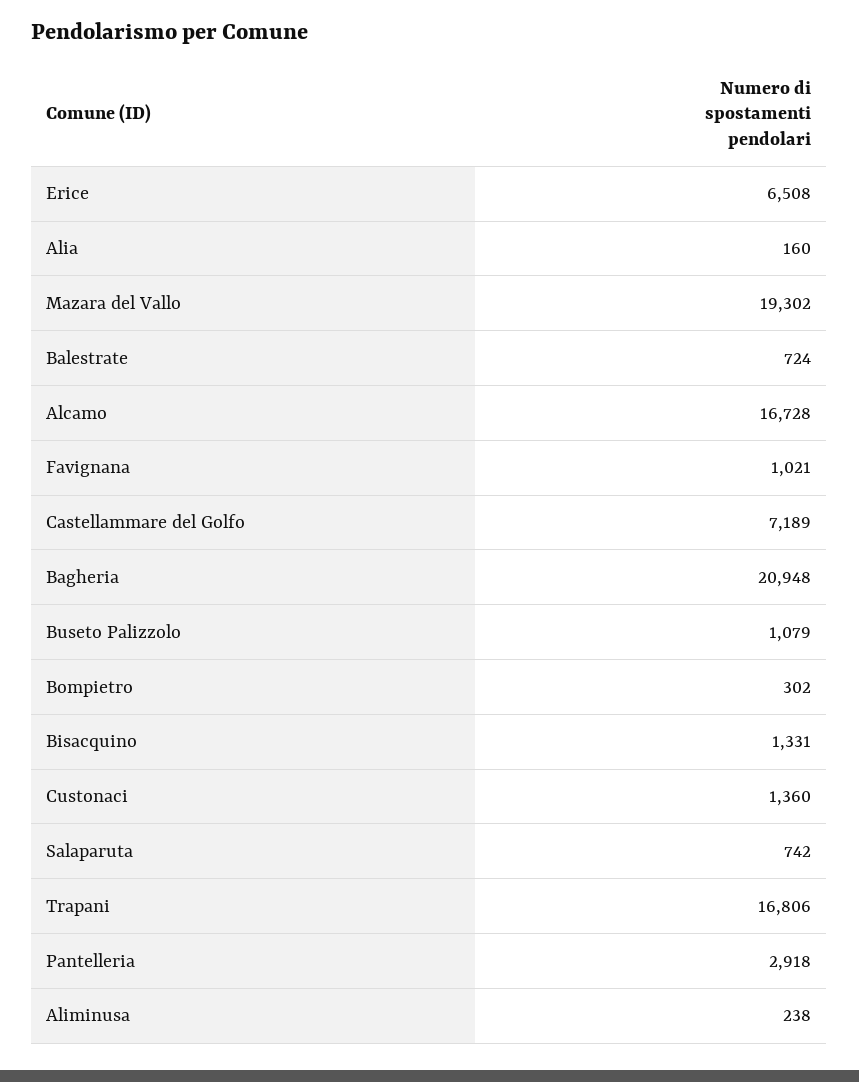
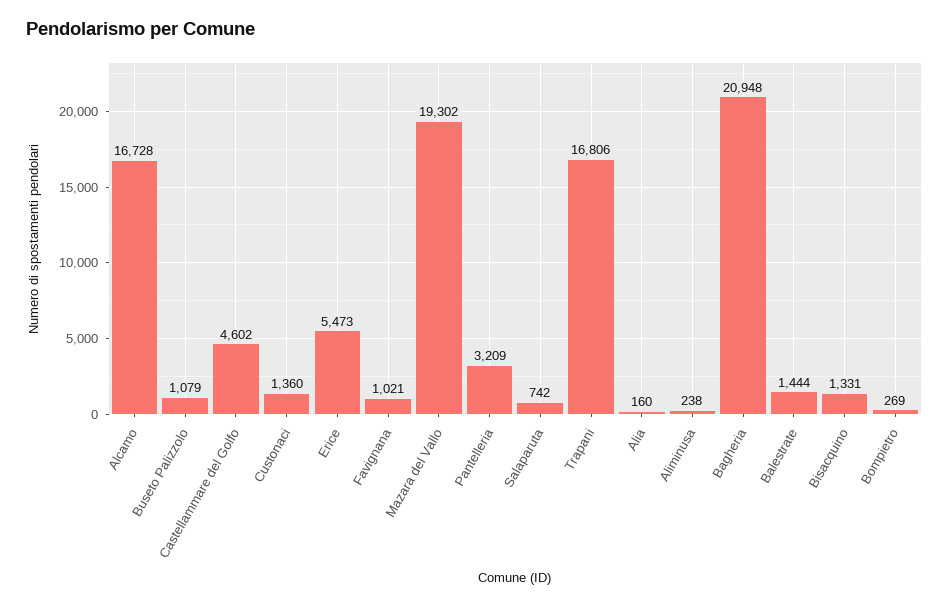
Erice: 6508 -> 5473
Balestrate: 724 -> 1444
Castellammare del Golfo: 7189 -> 4602
Bompietro: 302 -> 269
Pantelleria: 2918 -> 3209

